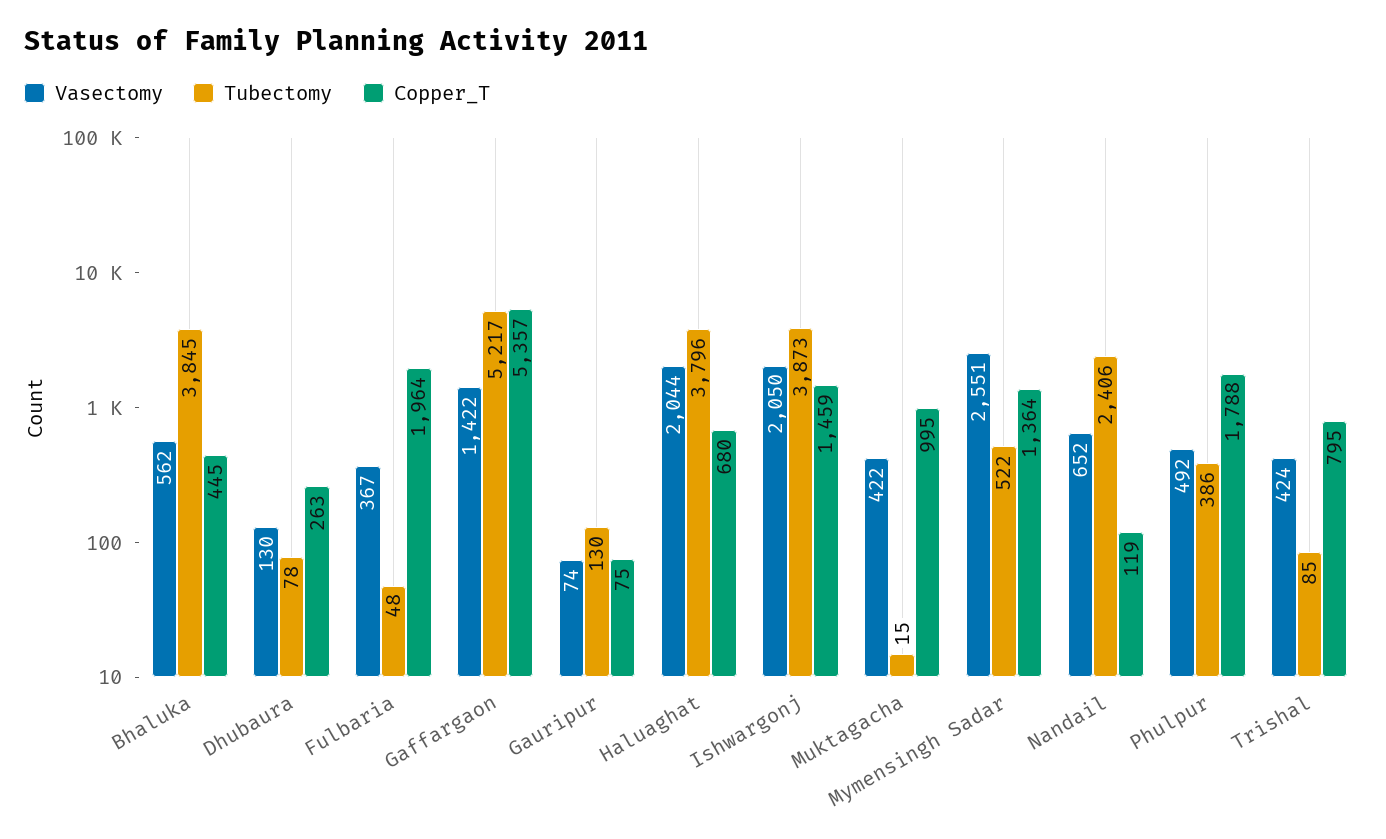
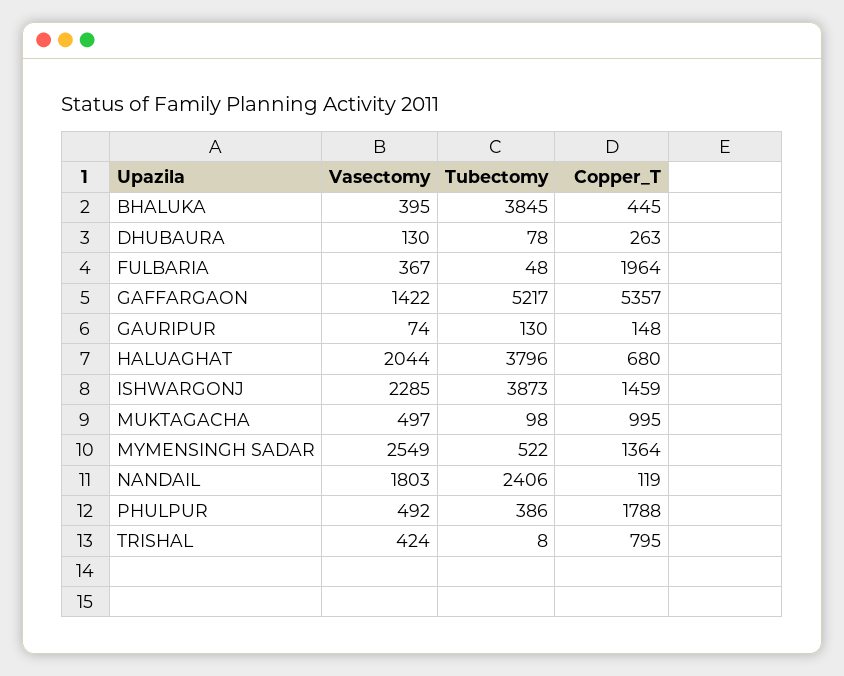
Vasectomy, Bhaluka: 562 -> 395
Copper_T, Gauripur: 75 -> 148
Vasectomy, Ishwargonj: 2050 -> 2285
Vasectomy, Muktagacha: 422 -> 497
Tubectomy, Muktagacha: 15 -> 98
Vasectomy, Mymensingh Sadar: 2551 -> 2549
Vasectomy, Nandail: 652 -> 1803
Tubectomy, Trishal: 85 -> 8

